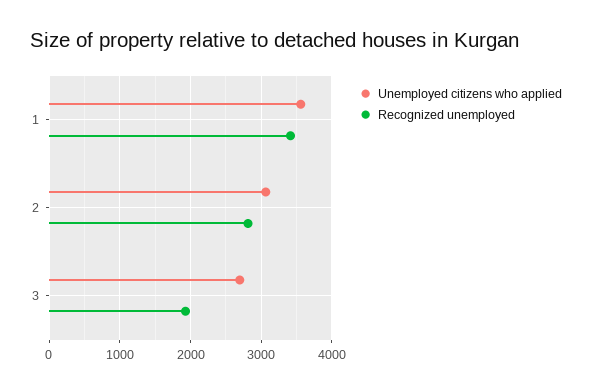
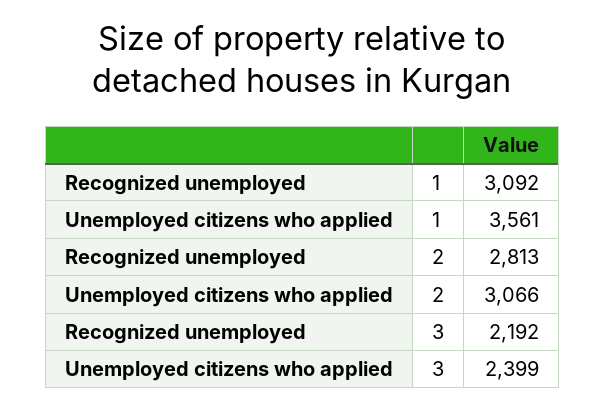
Recognized unemployed, 1: 3400 -> 3092
Unemployed citizens who applied, 3: 2700 -> 2399
Recognized unemployed, 3: 1900 -> 2192

